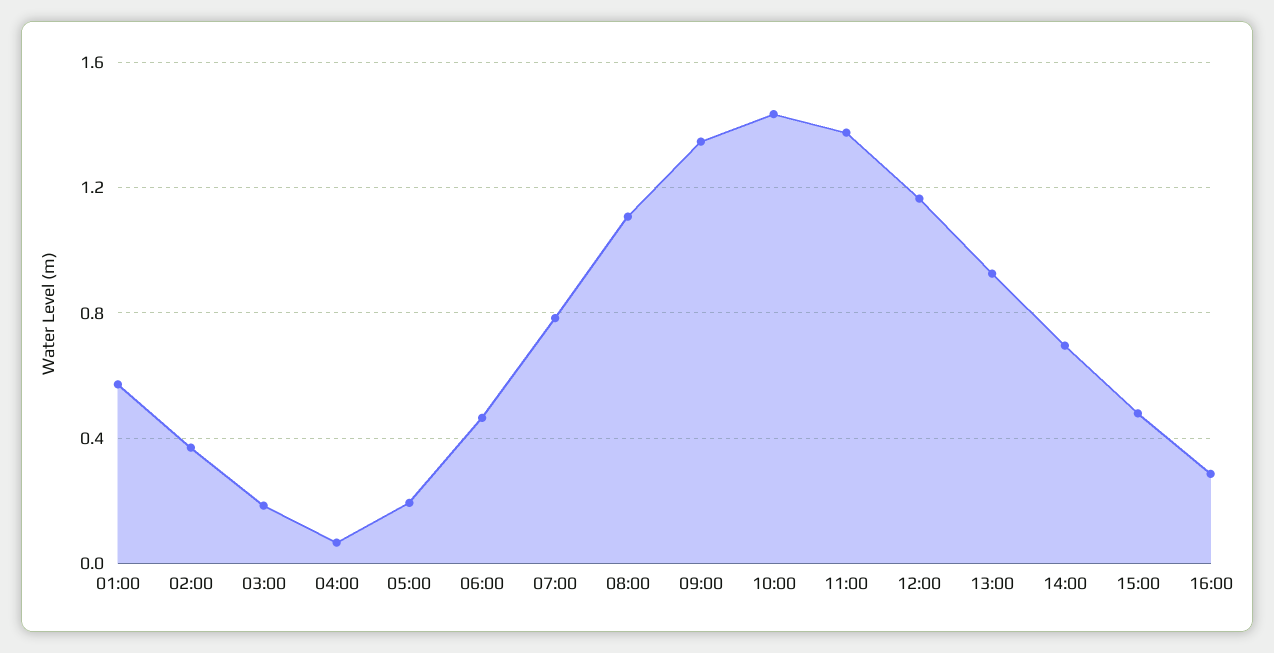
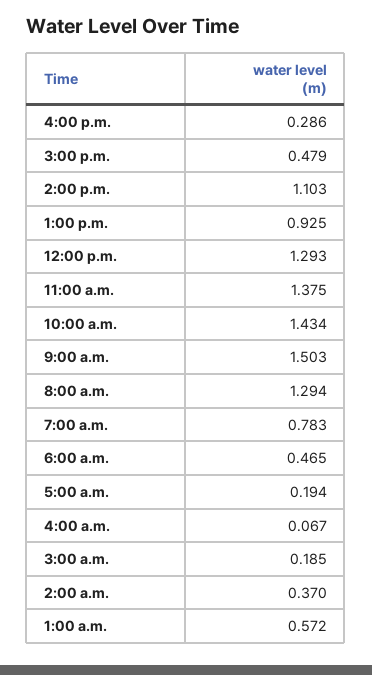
08:00: 1.1 -> 1.294
09:00: 1.35 -> 1.503
12:00: 1.15 -> 1.293
14:00: 0.7 -> 1.103

